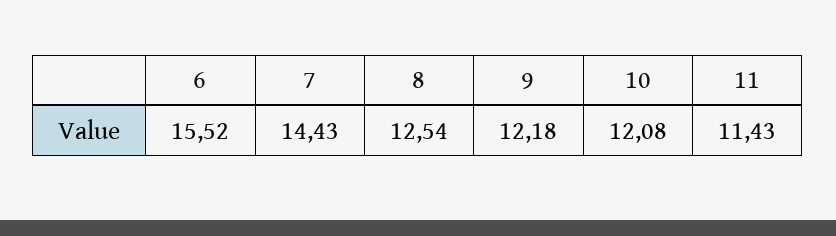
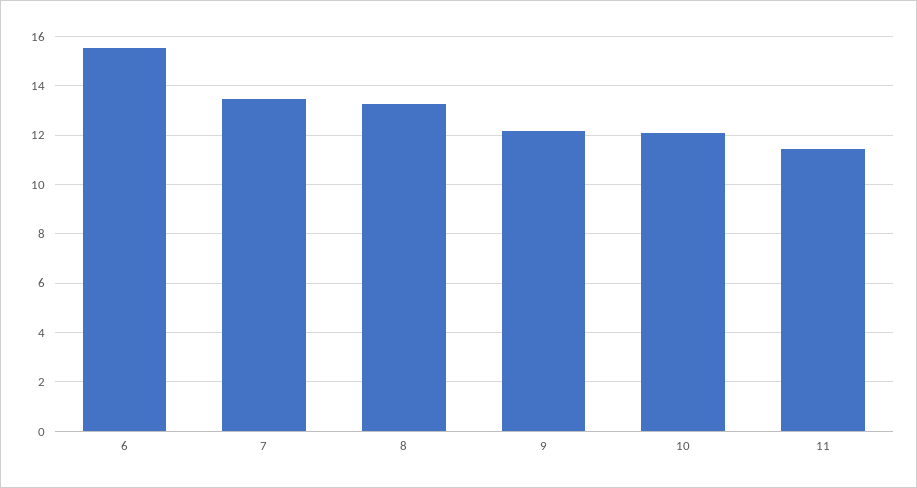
7: 14.43 -> 13.5
8: 12.54 -> 13.25

